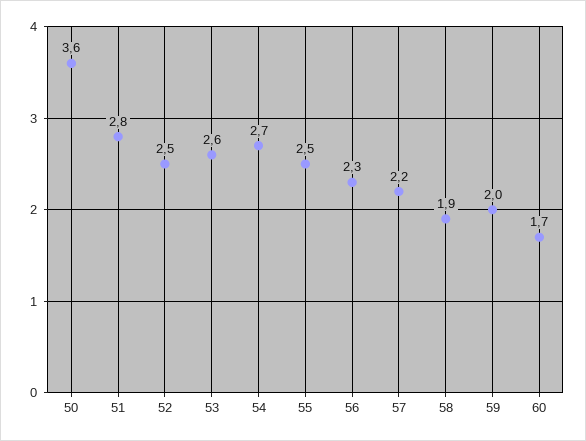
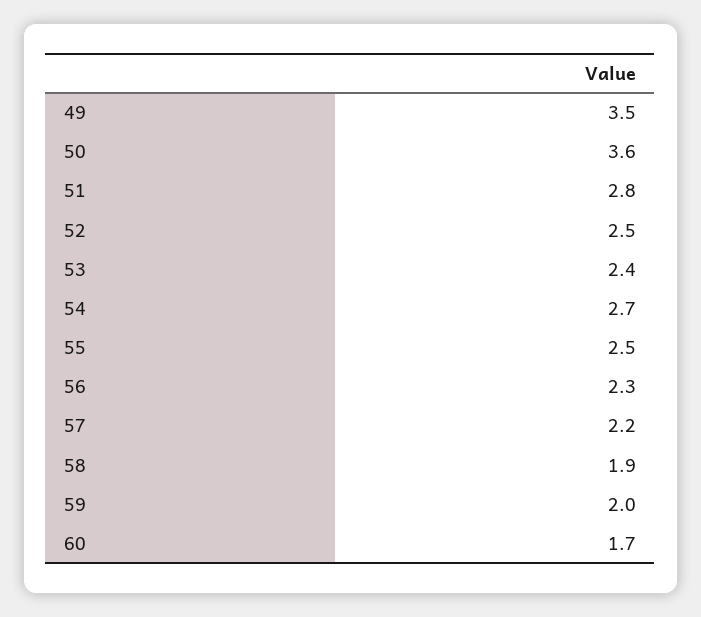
53: 2.6 -> 2.4
49: none -> 3.5

